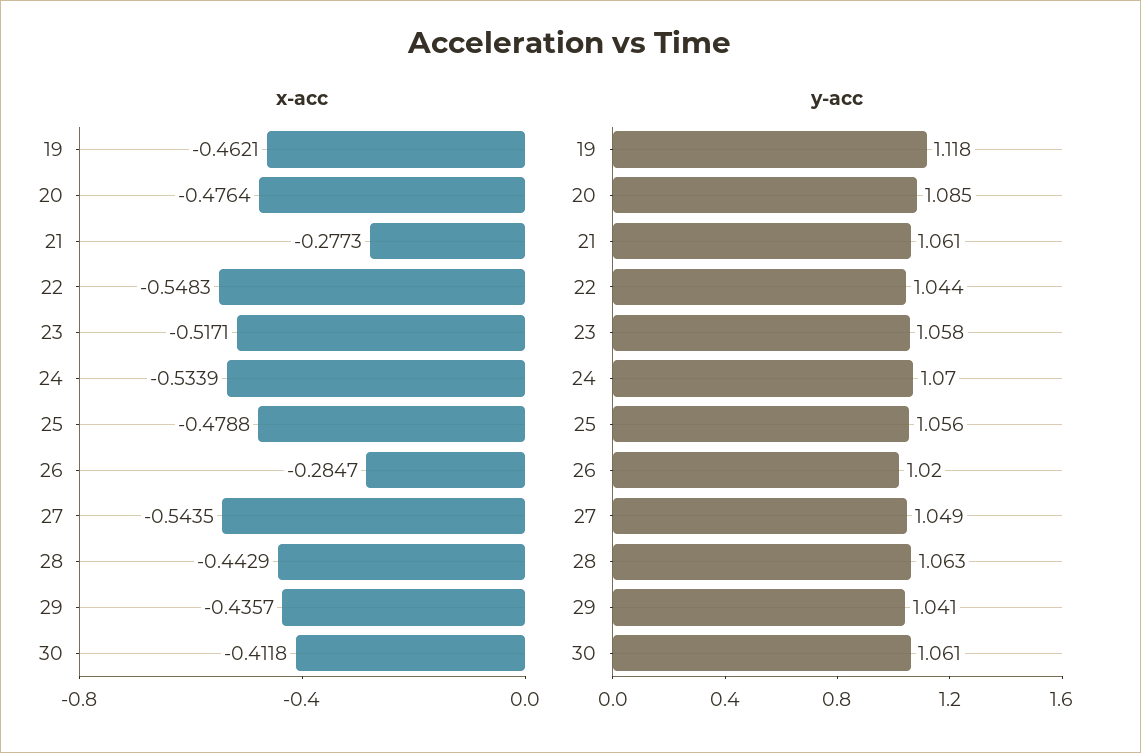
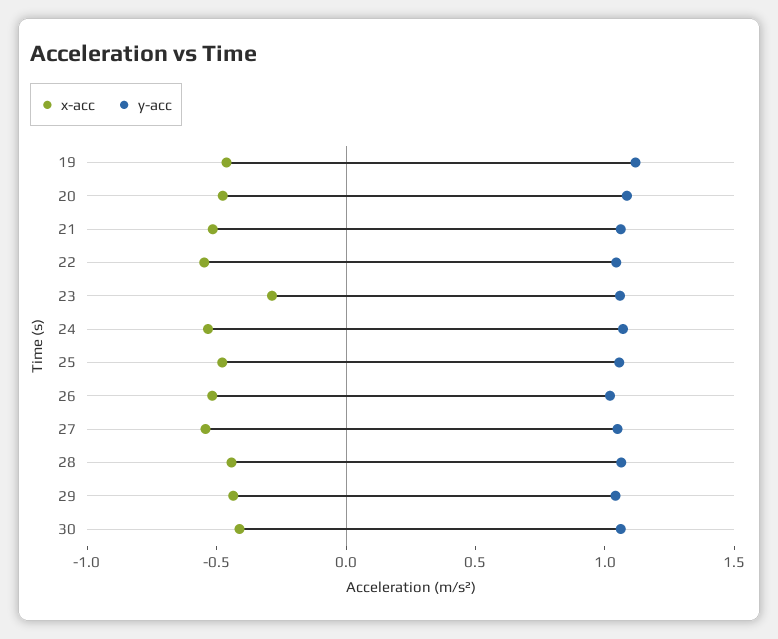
x-acc, 21: -0.2773 -> -0.5
x-acc, 23: -0.5171 -> -0.3
x-acc, 26: -0.2847 -> -0.5

